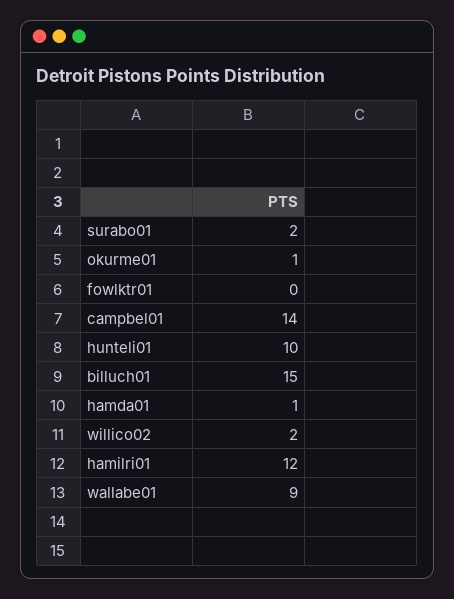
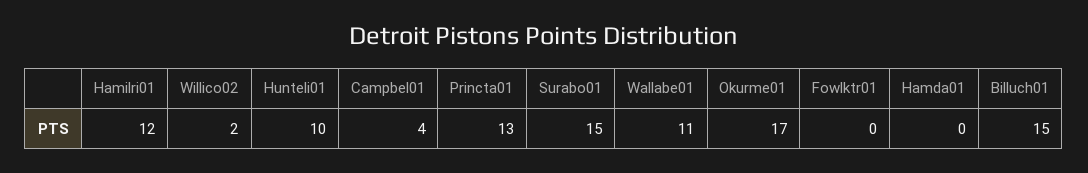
surabo01: 2 -> 15
okurme01: 1 -> 17
campbel01: 14 -> 4
hamda01: 1 -> 0
wallabe01: 9 -> 11
Princta01: none -> 13

